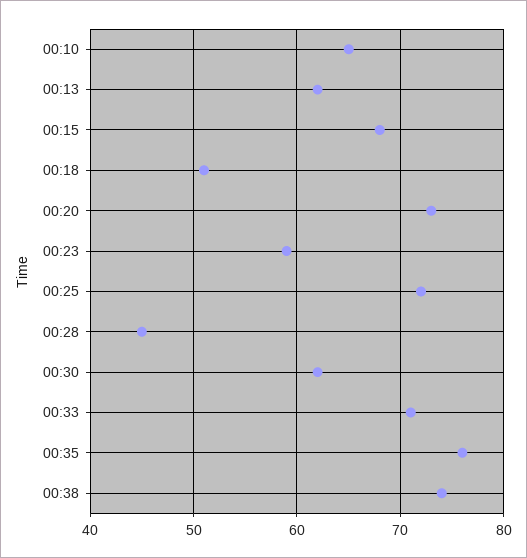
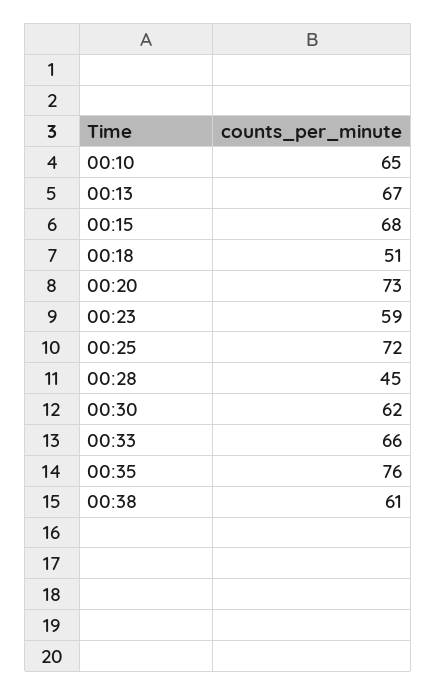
00:13: 62 -> 67
00:33: 71 -> 66
00:38: 74 -> 61

